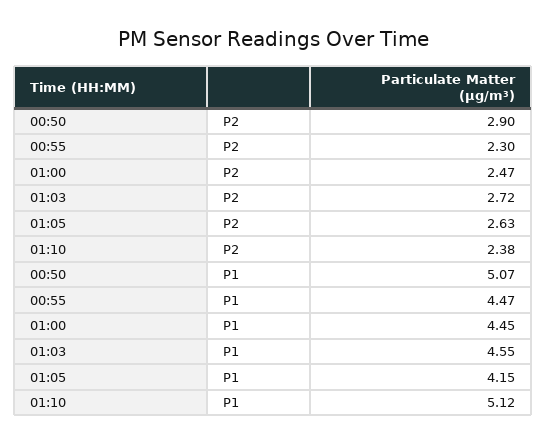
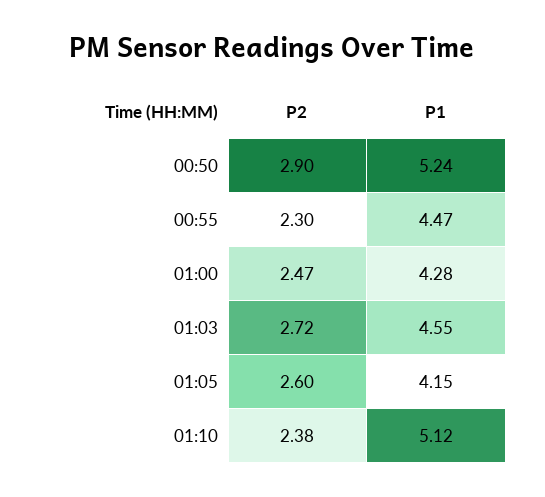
01:05, P2: 2.63 -> 2.6
00:50, P1: 5.07 -> 5.24
01:00, P1: 4.45 -> 4.28

